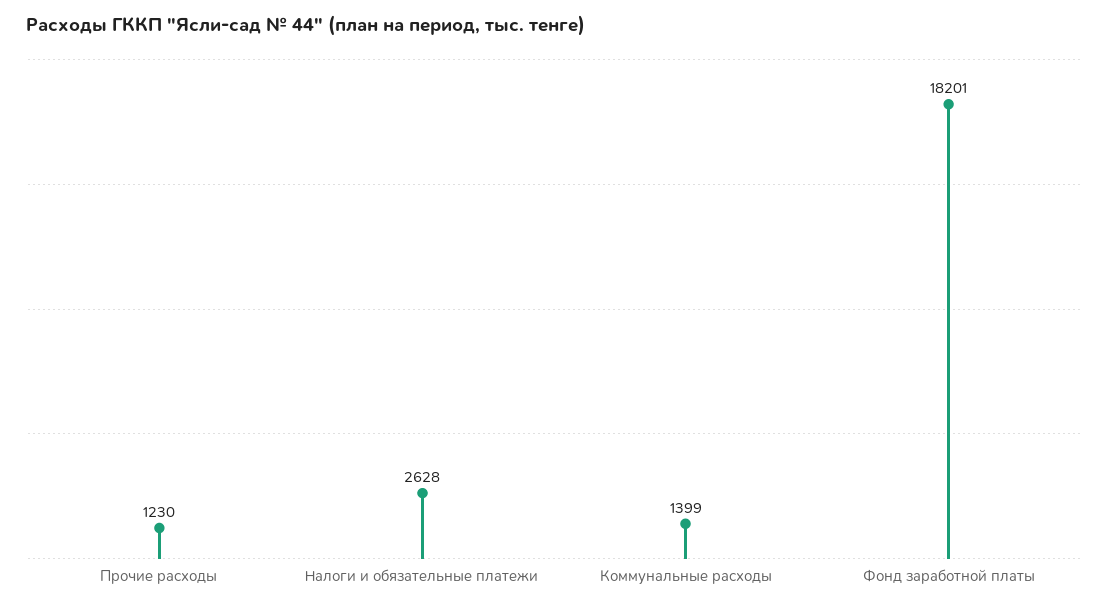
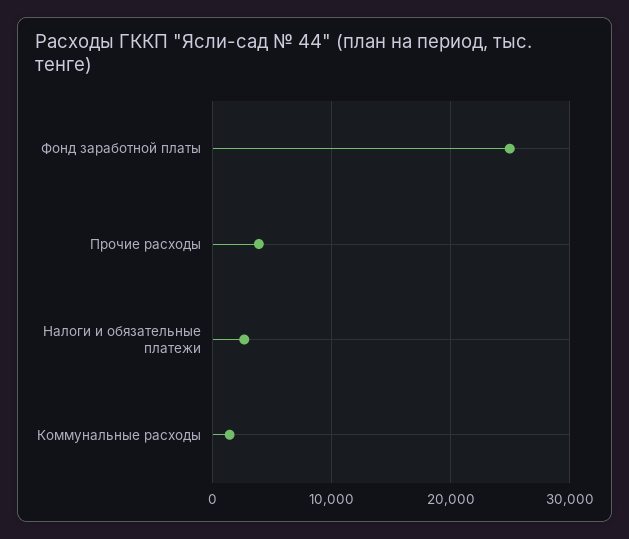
Прочие расходы: 1230 -> 4000
Фонд заработной платы: 18201 -> 25000

